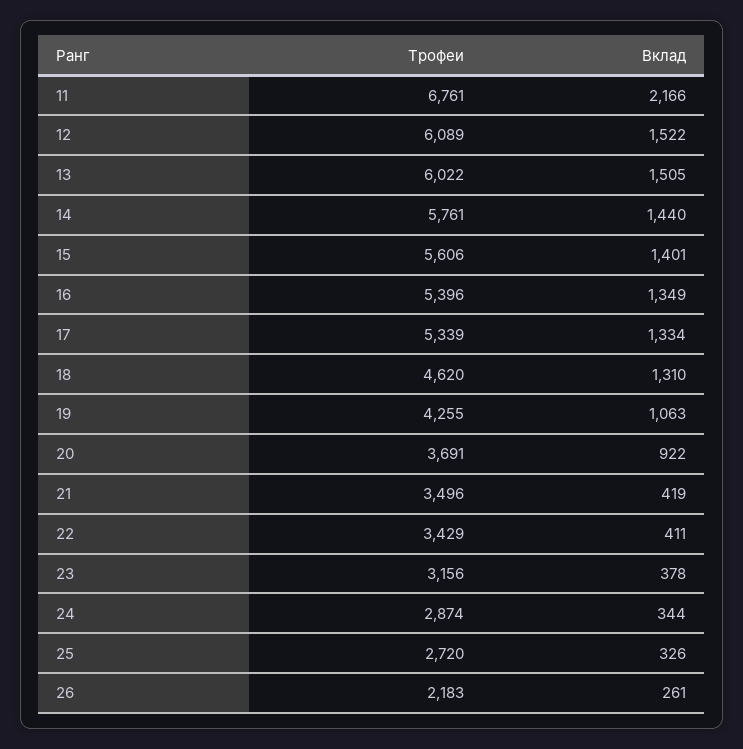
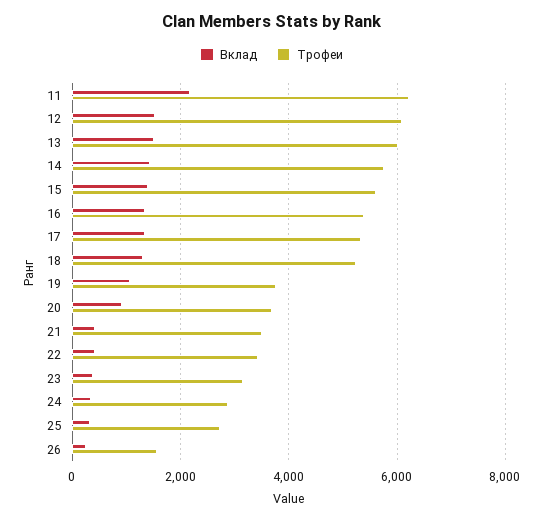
Трофеи, 11: 6761 -> 6200
Трофеи, 18: 4620 -> 5200
Трофеи, 19: 4255 -> 3800
Трофеи, 26: 2183 -> 1600

